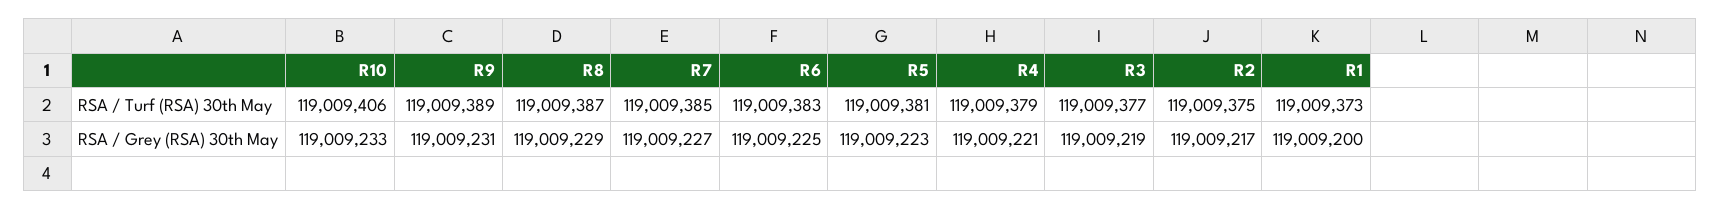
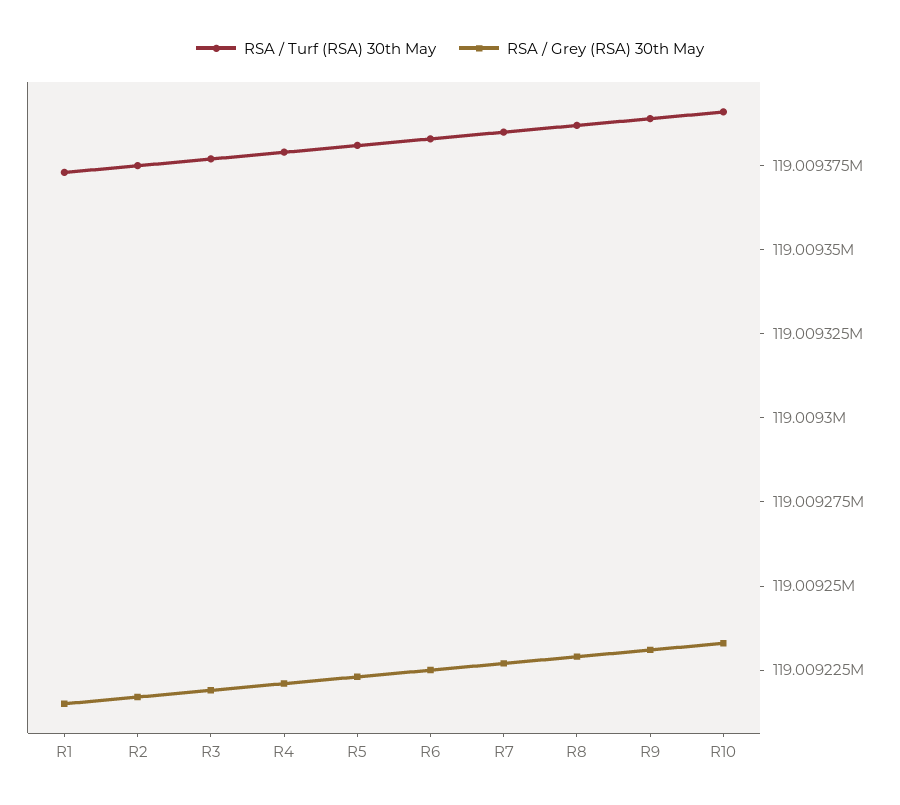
RSA / Turf (RSA) 30th May, R10: 119009406 -> 119009390
RSA / Grey (RSA) 30th May, R1: 119009200 -> 119009215

